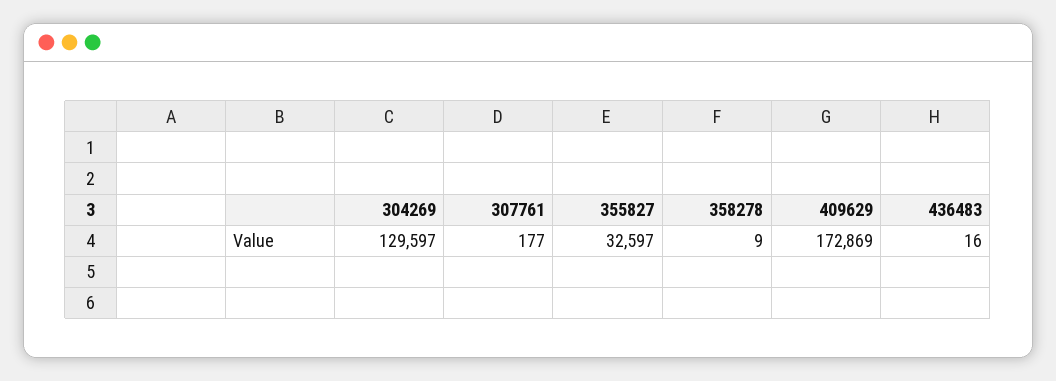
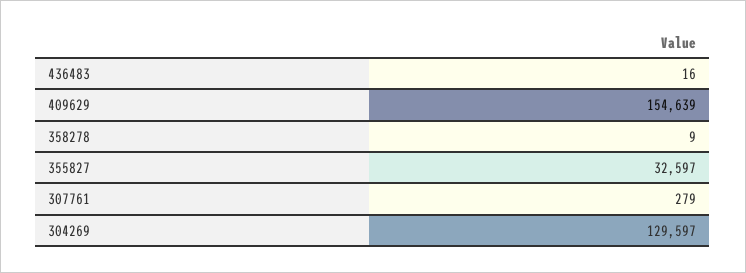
307761: 177 -> 279
409629: 172869 -> 154639

